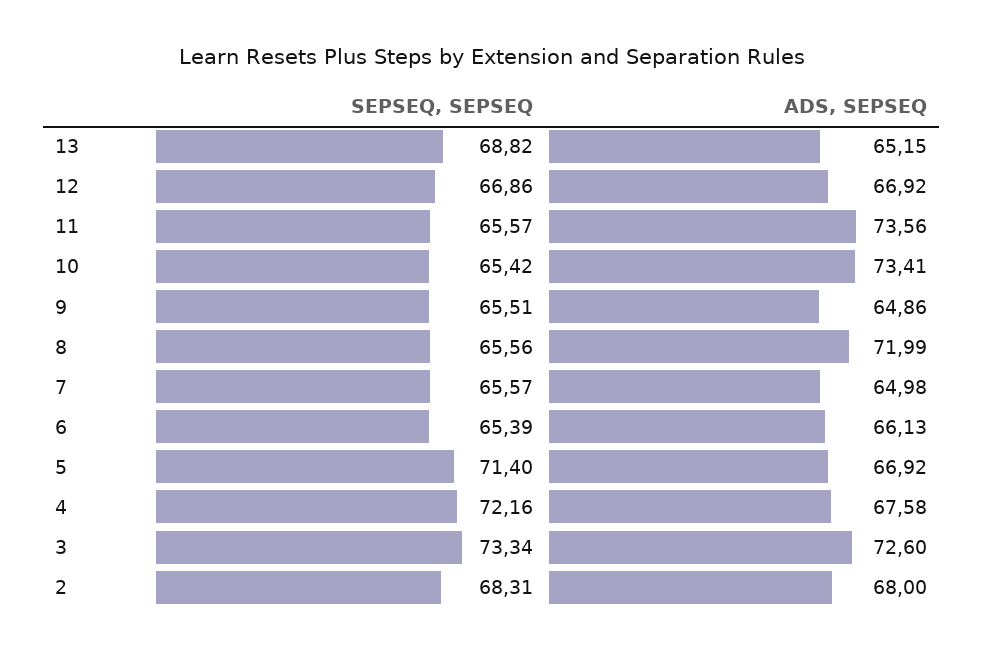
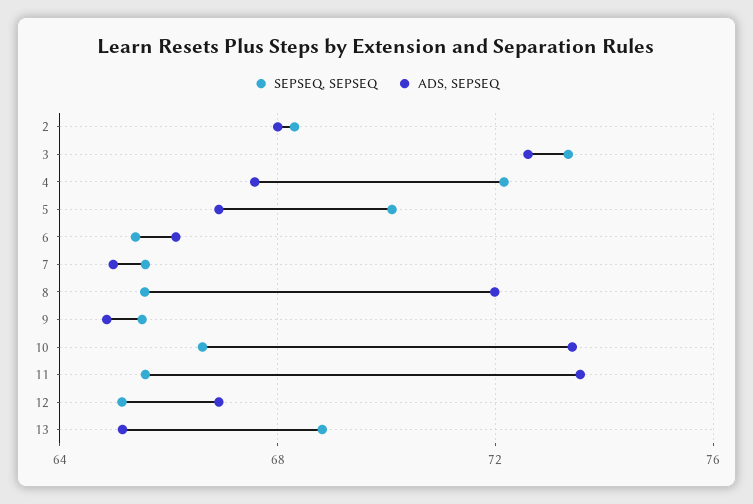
SEPSEQ, SEPSEQ, 12: 66.86 -> 65
SEPSEQ, SEPSEQ, 10: 65.42 -> 66.5
SEPSEQ, SEPSEQ, 5: 71.4 -> 70

